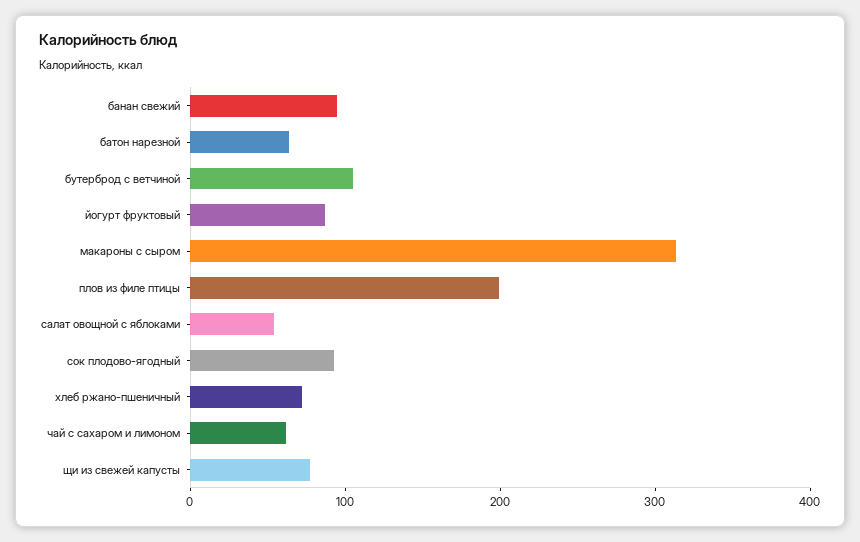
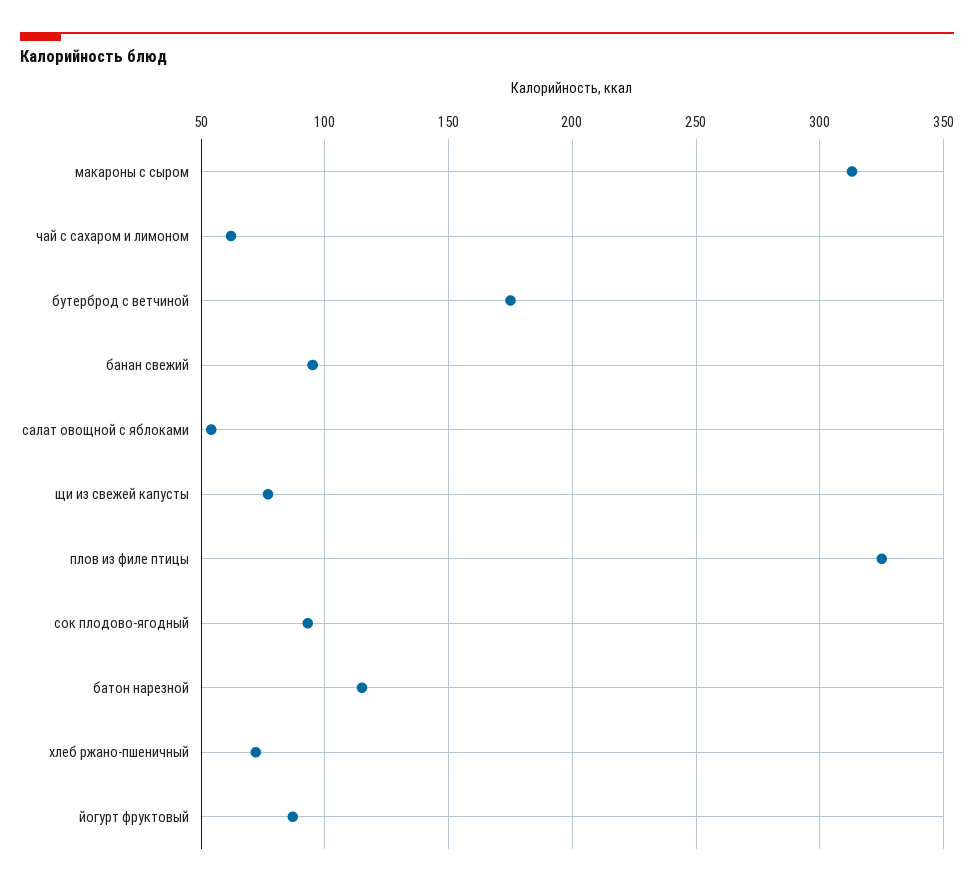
батон нарезной: 60 -> 115
бутерброд с ветчиной: 100 -> 175
плов из филе птицы: 200 -> 325

